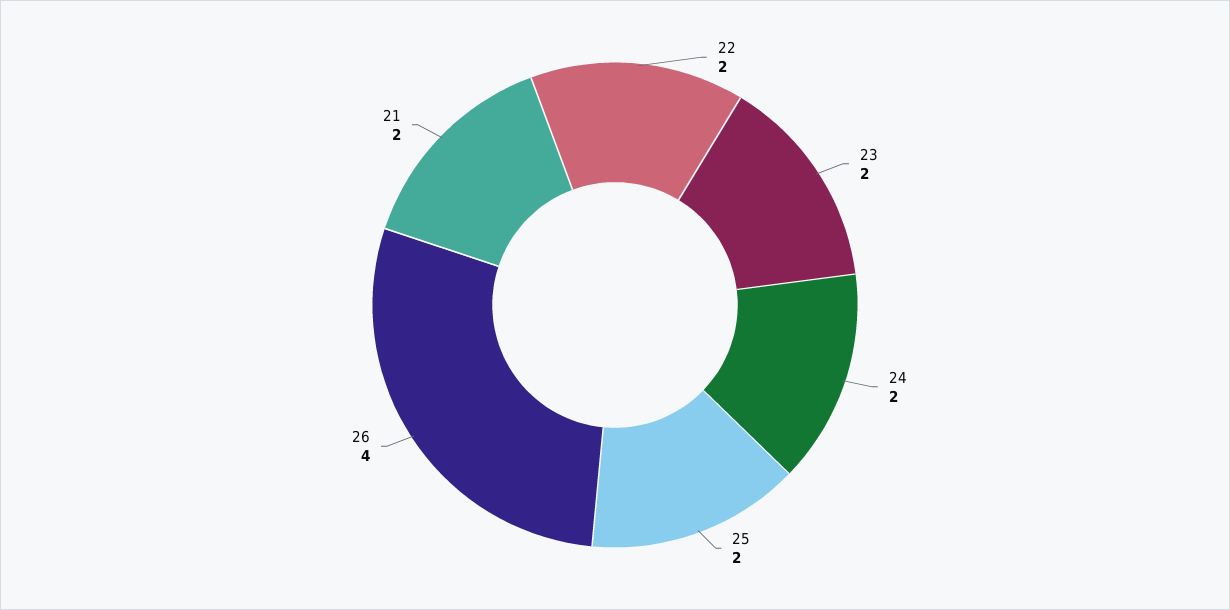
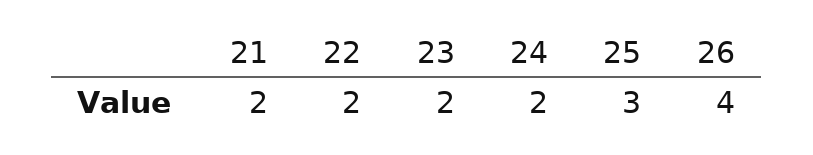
25: 2 -> 3

